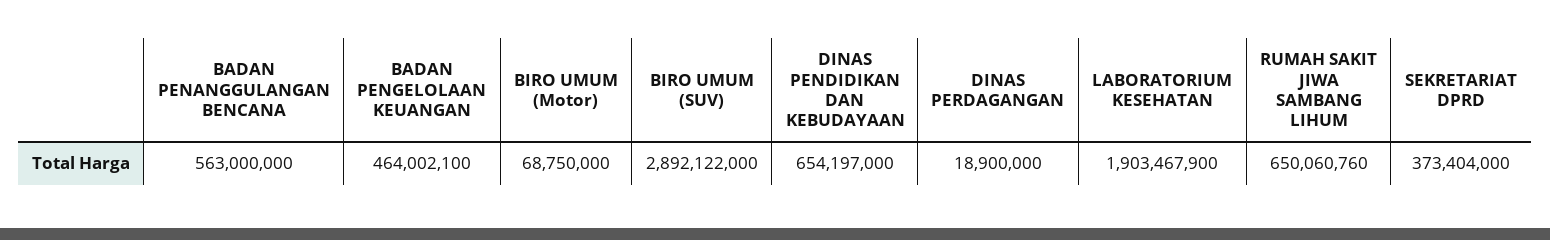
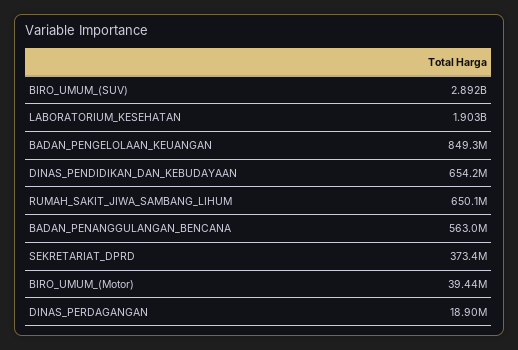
BADAN PENGELOLAAN KEUANGAN: 464002100 -> 849300000
BIRO UMUM (Motor): 68750000 -> 39440000

